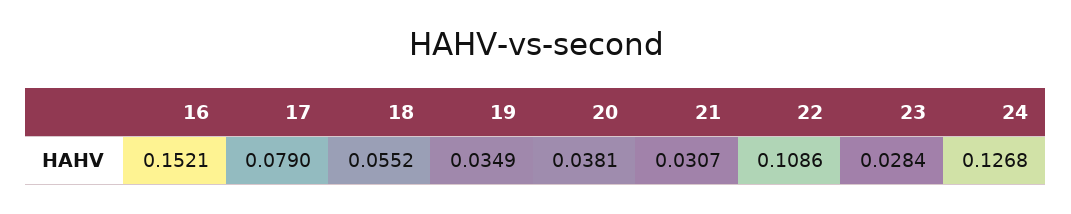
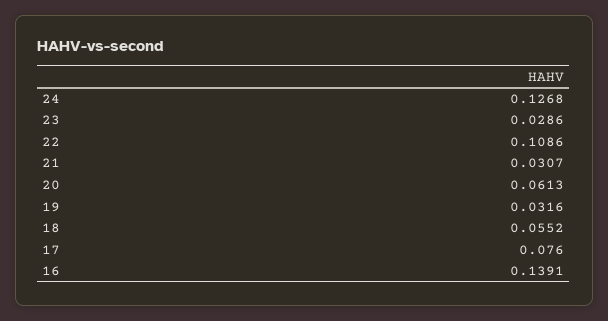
16: 0.1521 -> 0.1391
17: 0.079 -> 0.076
19: 0.0349 -> 0.0316
20: 0.0381 -> 0.0613
23: 0.0284 -> 0.0286

